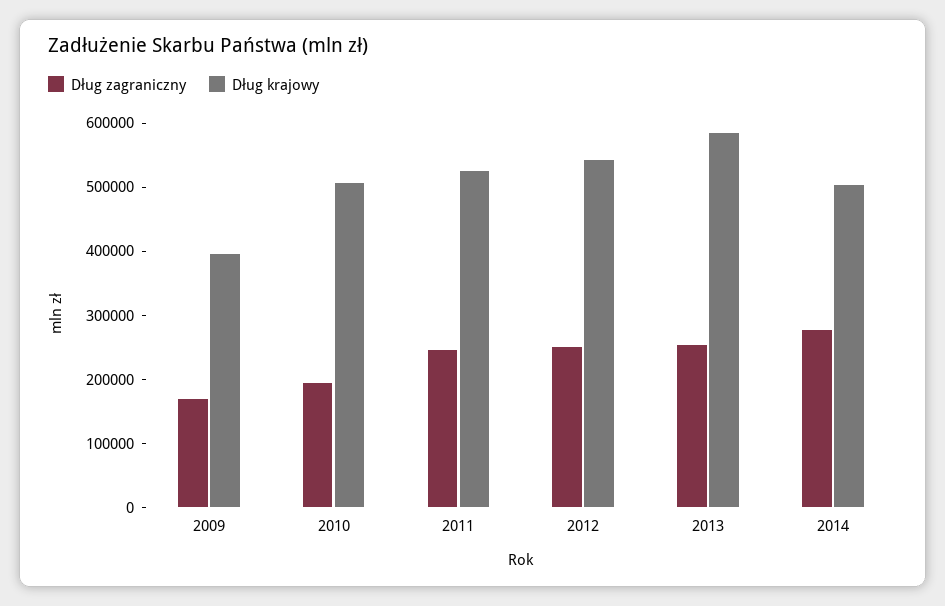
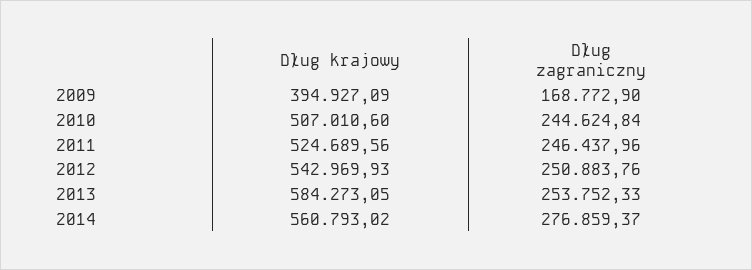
Dług zagraniczny, 2010: 200000 -> 244624.84
Dług krajowy, 2014: 500000 -> 560793.02

